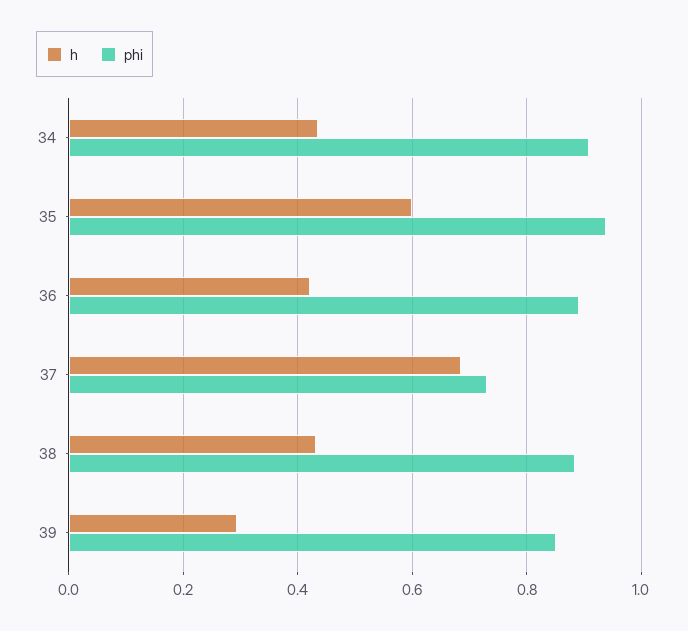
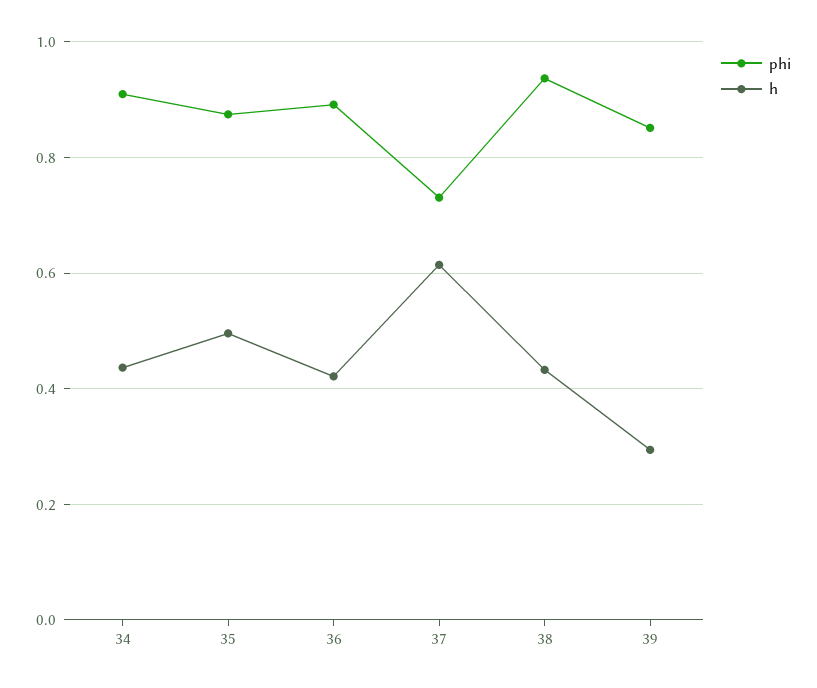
h, 35: 0.6 -> 0.5
phi, 35: 0.94 -> 0.88
h, 37: 0.68 -> 0.62
phi, 38: 0.88 -> 0.94

